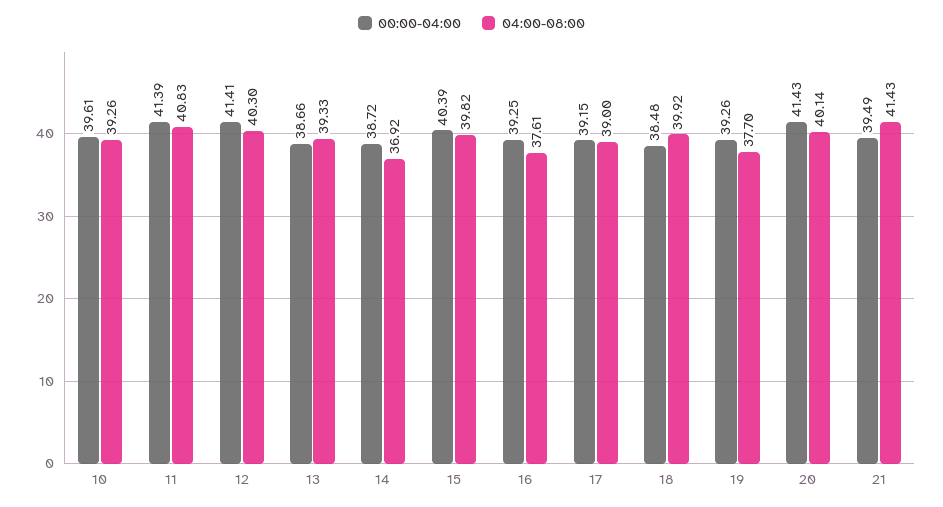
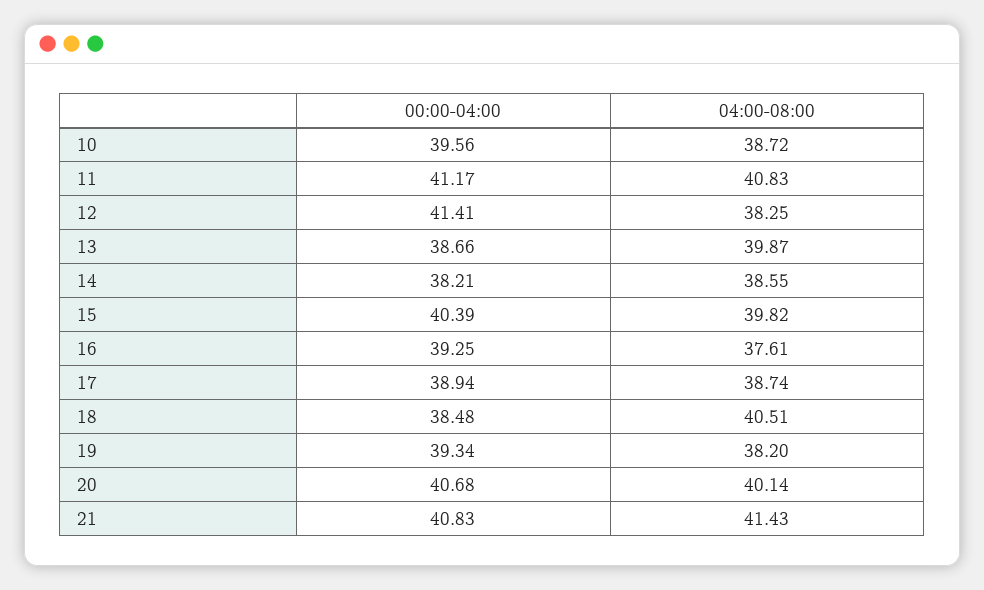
00:00-04:00, 10: 39.61 -> 39.56
04:00-08:00, 10: 39.26 -> 38.72
00:00-04:00, 11: 41.39 -> 41.17
04:00-08:00, 12: 40.3 -> 38.25
04:00-08:00, 13: 39.33 -> 39.87
00:00-04:00, 14: 38.72 -> 38.21
04:00-08:00, 14: 36.92 -> 38.55
00:00-04:00, 17: 39.15 -> 38.94
04:00-08:00, 17: 39 -> 38.74
04:00-08:00, 18: 39.92 -> 40.51
00:00-04:00, 19: 39.26 -> 39.34
04:00-08:00, 19: 37.7 -> 38.2
00:00-04:00, 20: 41.43 -> 40.68
00:00-04:00, 21: 39.49 -> 40.83

